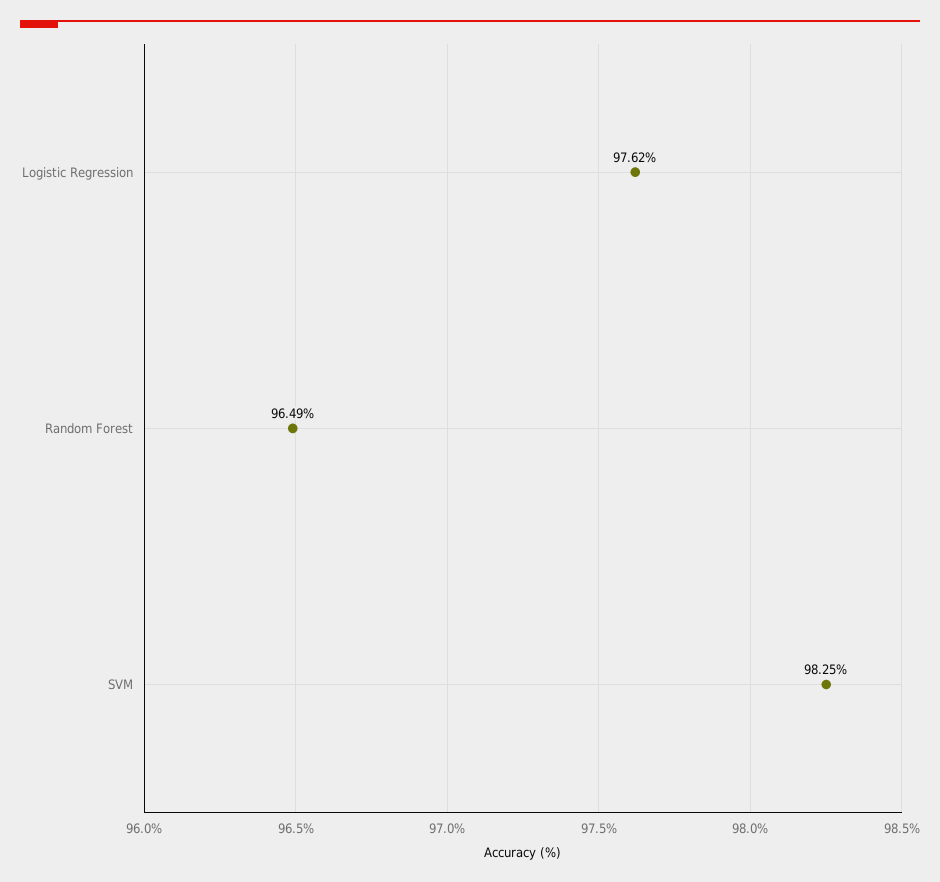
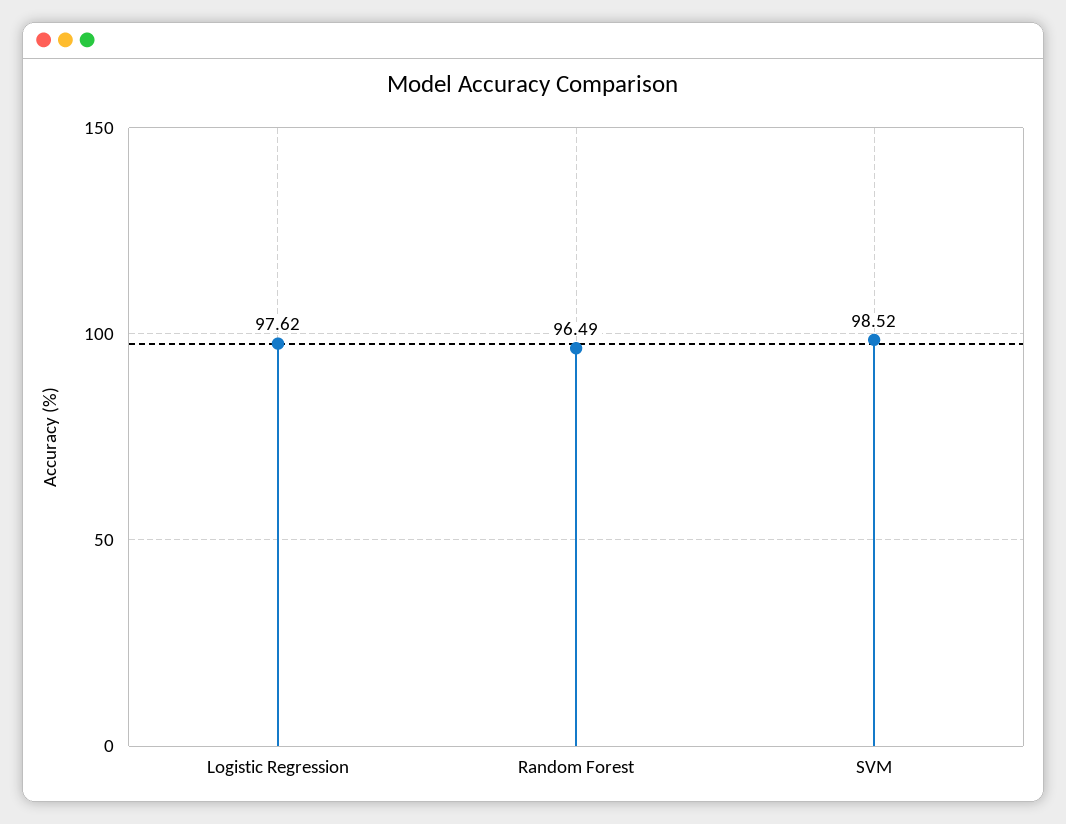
SVM: 98.25 -> 98.52

